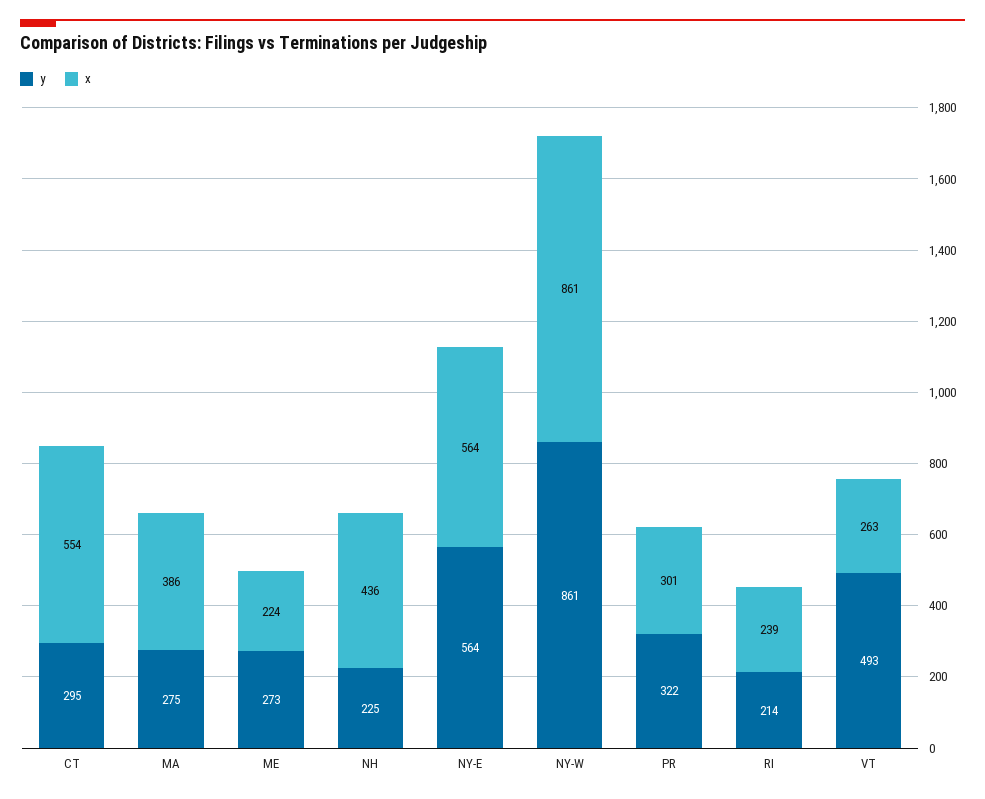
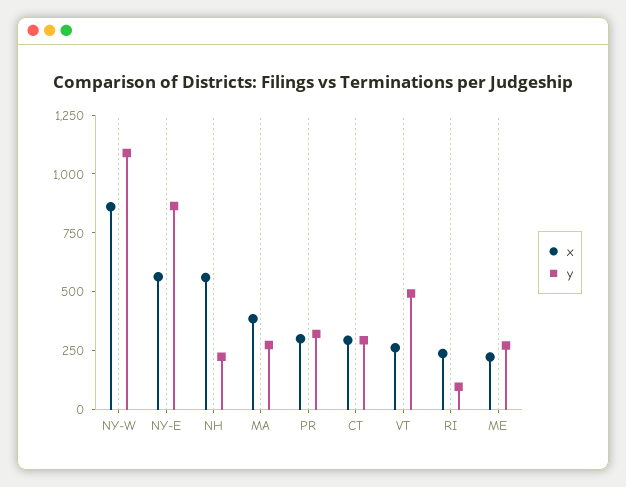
x, CT: 554 -> 300
x, NH: 436 -> 550
y, NY-E: 564 -> 850
y, NY-W: 861 -> 1100
y, RI: 214 -> 100

